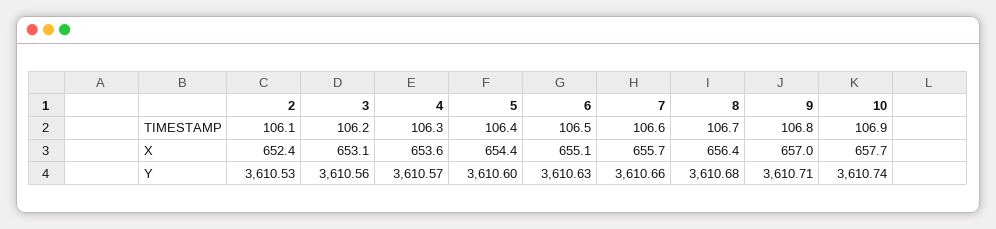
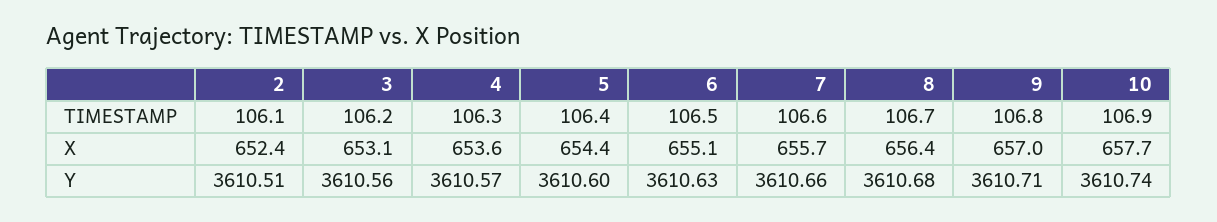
2, Y: 3610.53 -> 3610.51

